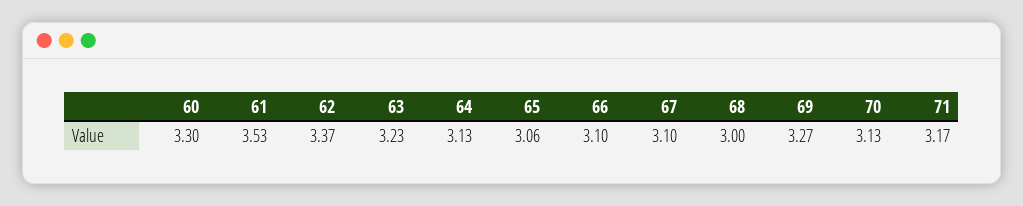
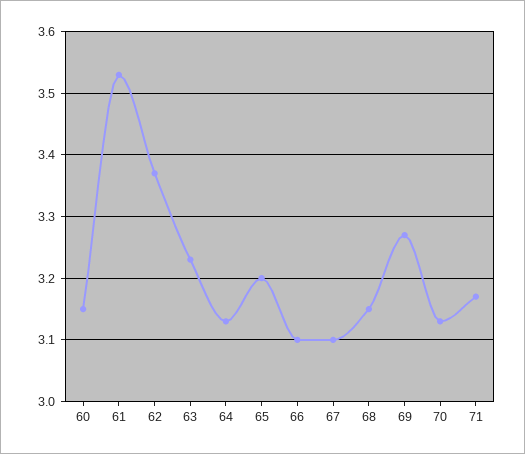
60: 3.3 -> 3.15
65: 3.06 -> 3.2
68: 3 -> 3.15

